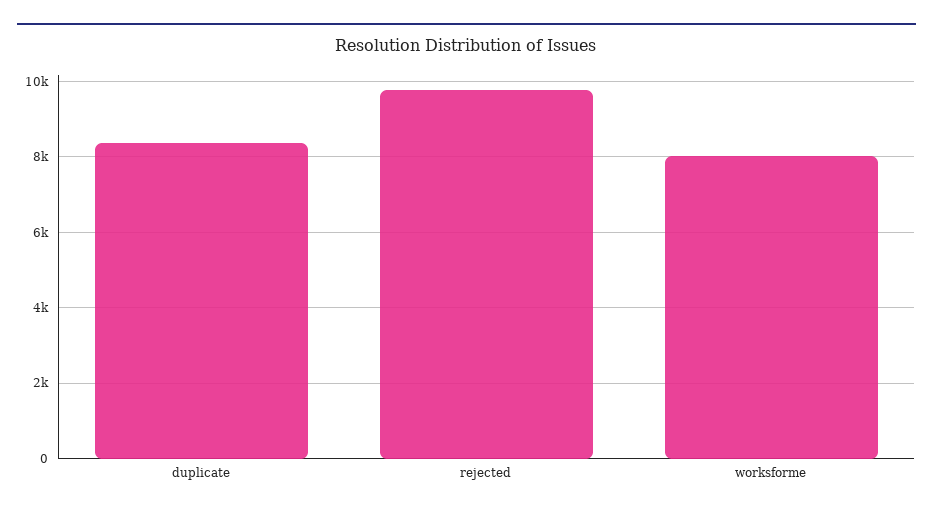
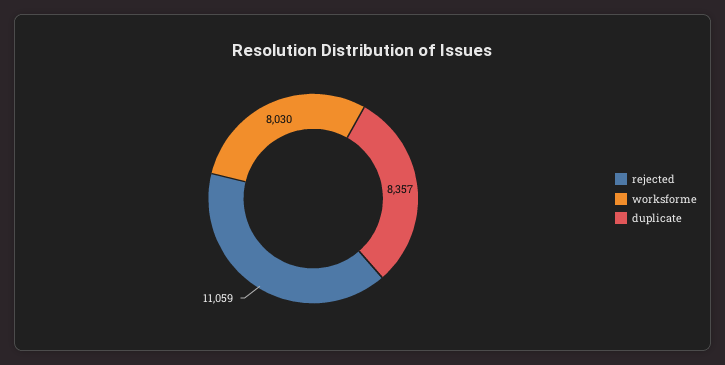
rejected: 9800 -> 11059

